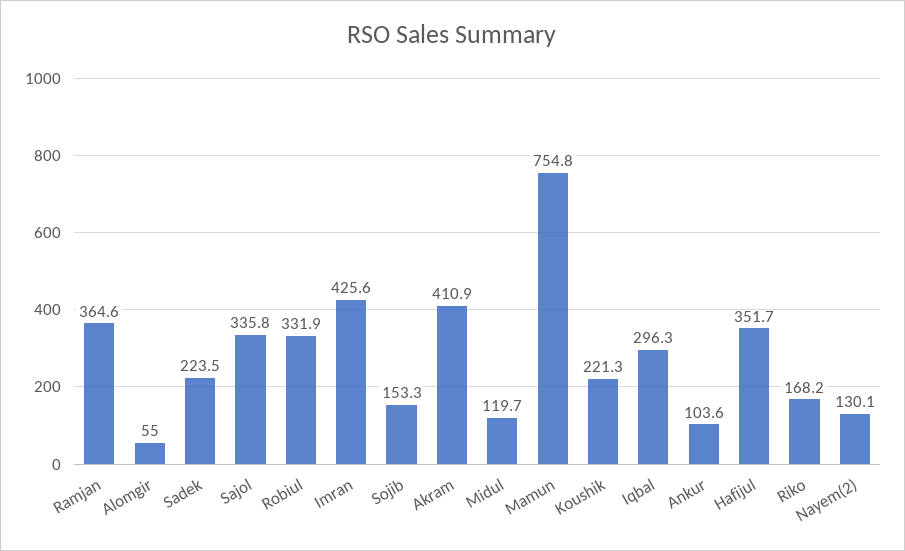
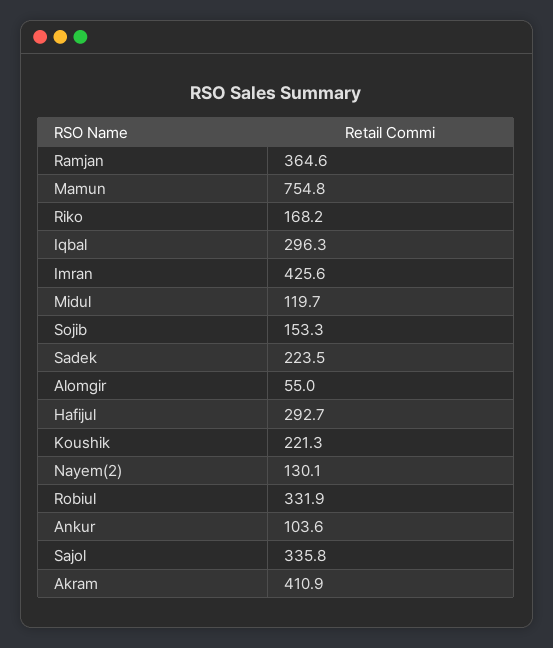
Hafijul: 351.7 -> 292.7

